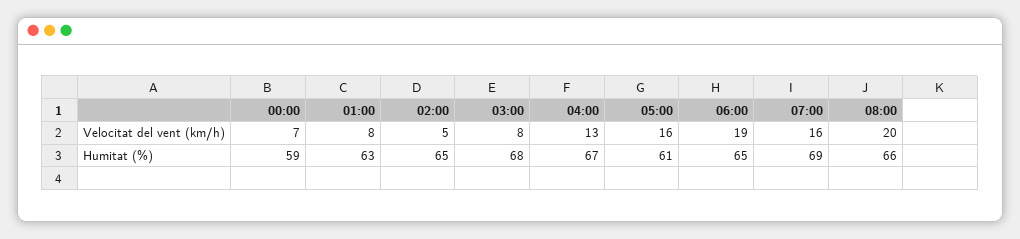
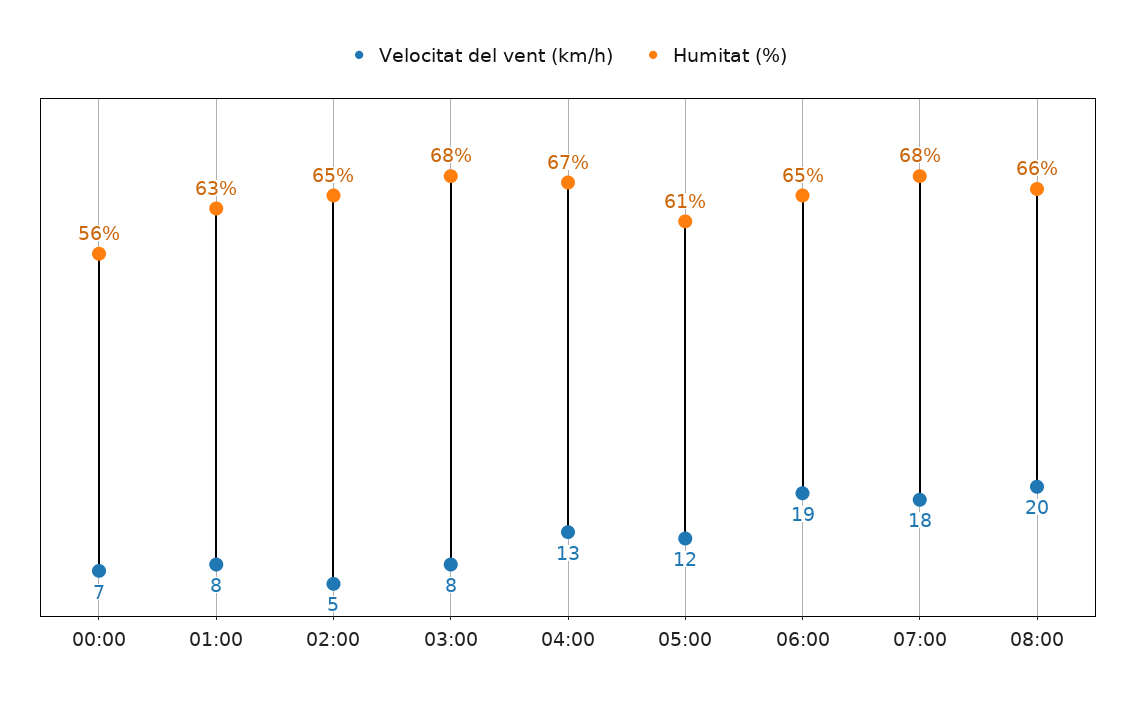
Velocitat del vent (km/h), 05:00: 16 -> 12
Velocitat del vent (km/h), 07:00: 16 -> 18
Humitat (%), 00:00: 59 -> 56
Humitat (%), 07:00: 69 -> 68

